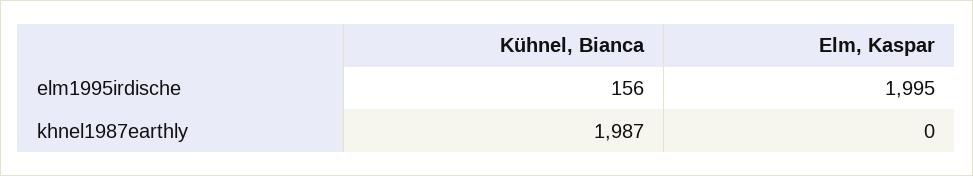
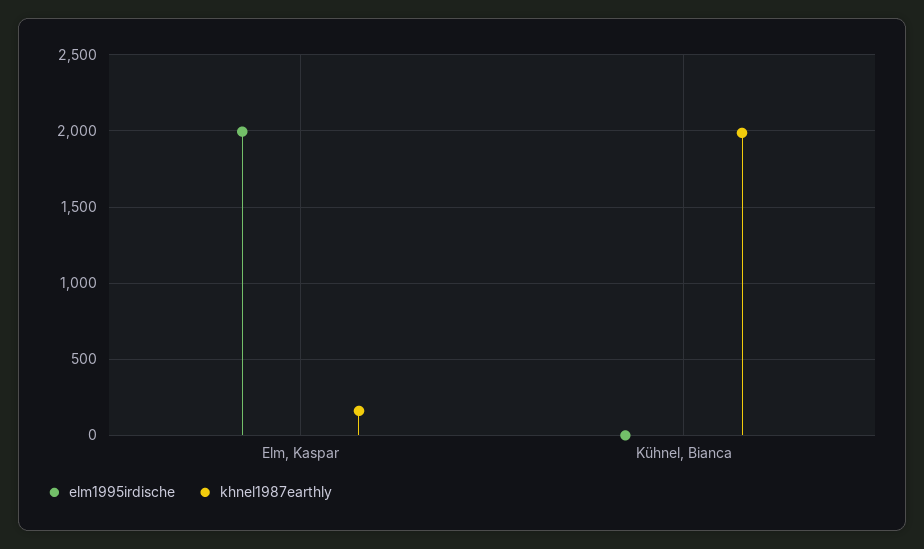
elm1995irdische, Kühnel, Bianca: 156 -> 0
khnel1987earthly, Elm, Kaspar: 0 -> 150

